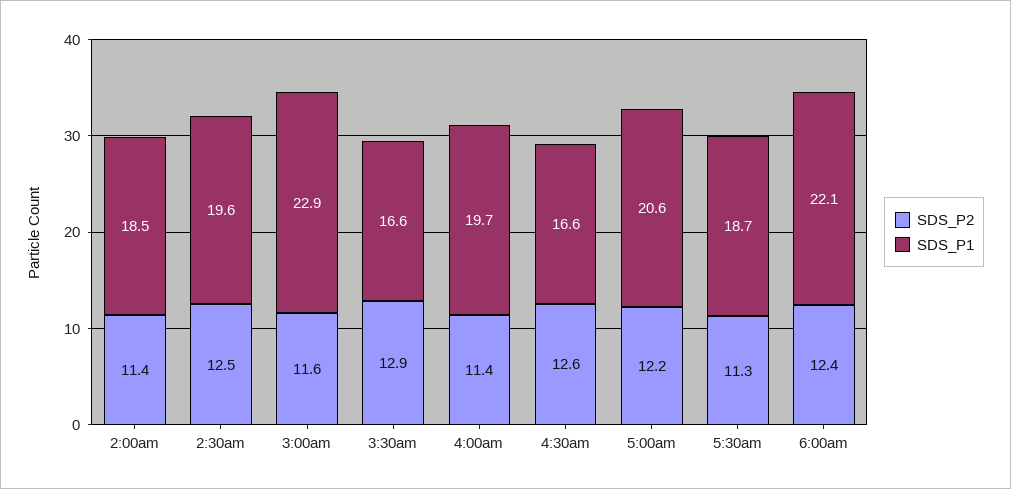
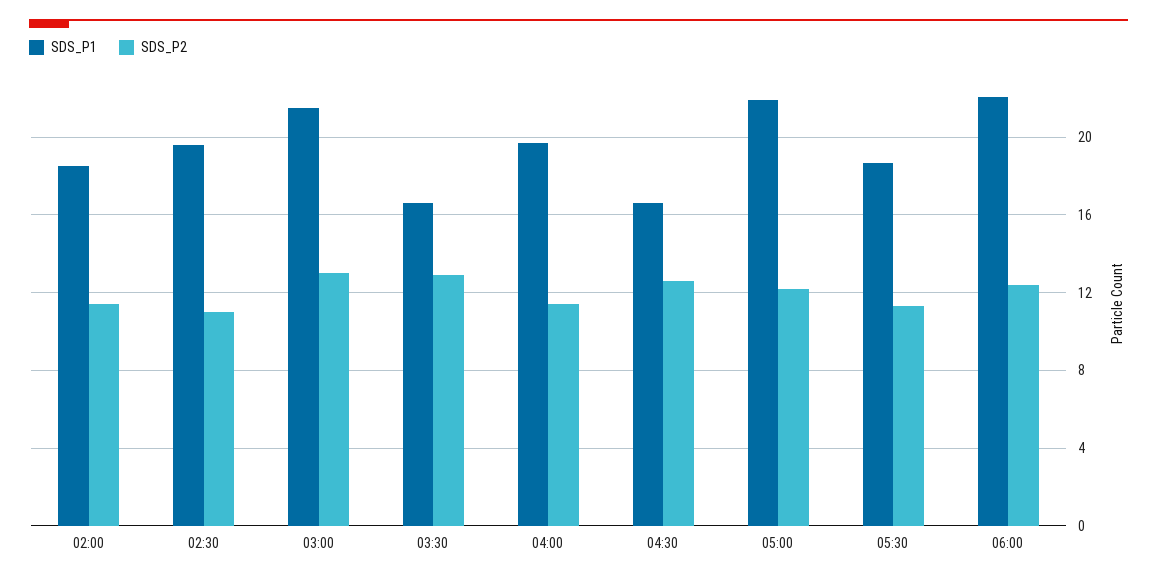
SDS_P2, 2:30am: 12.5 -> 11
SDS_P2, 3:00am: 11.6 -> 13
SDS_P1, 3:00am: 22.9 -> 21.5
SDS_P1, 5:00am: 20.6 -> 22

